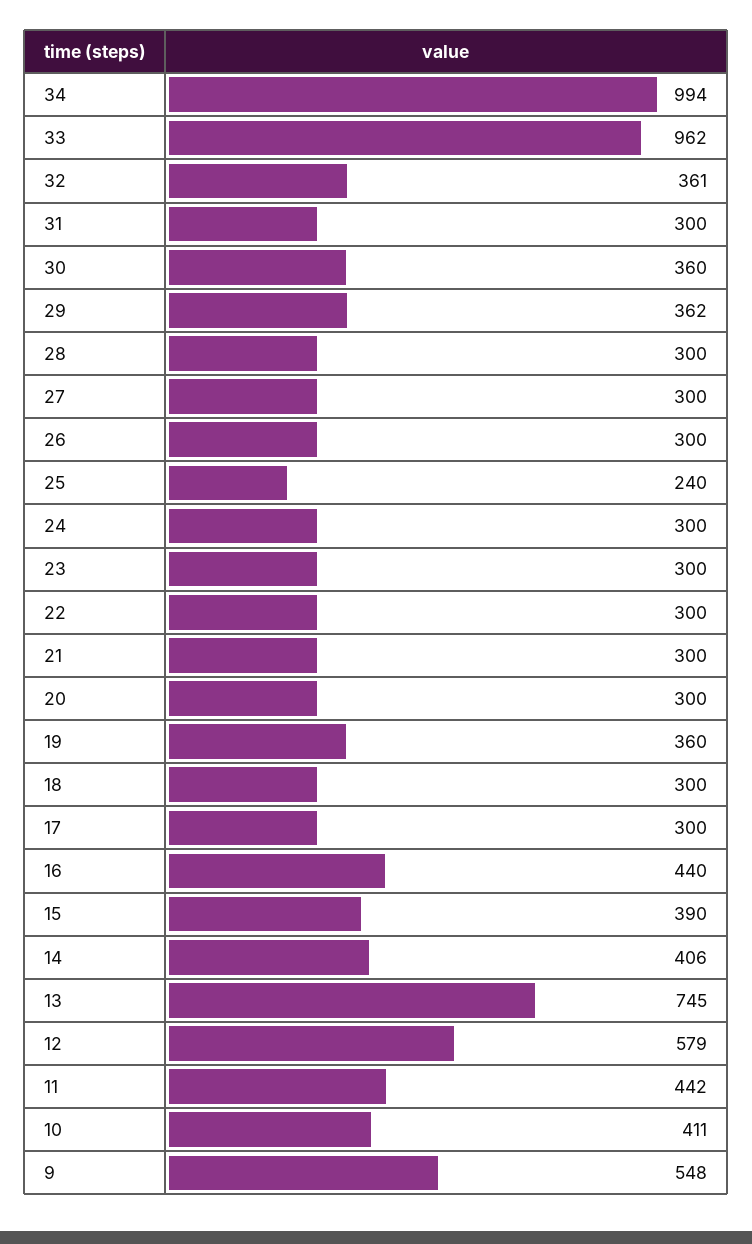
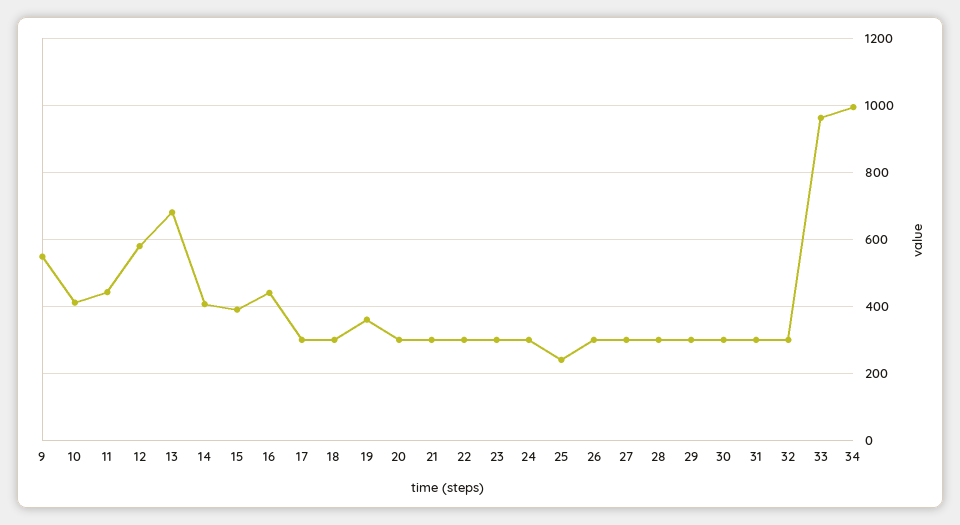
32: 361 -> 300
30: 360 -> 300
29: 362 -> 300
13: 745 -> 680

